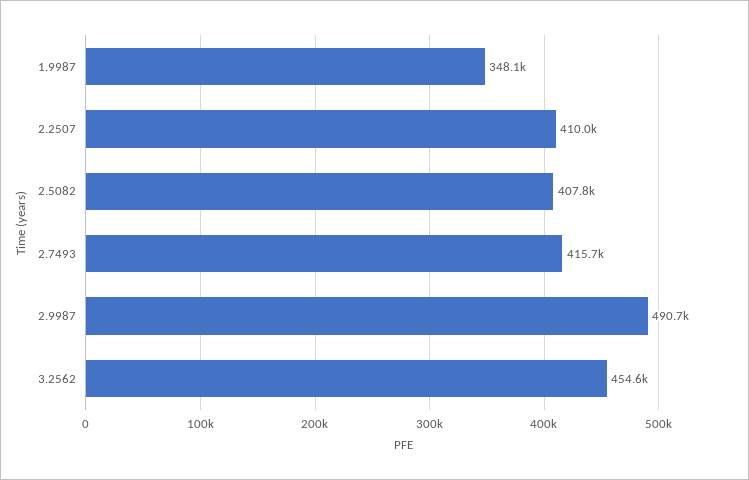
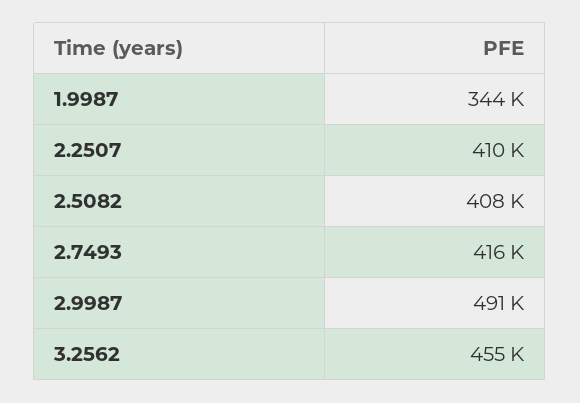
1.9987: 348100 -> 344000

